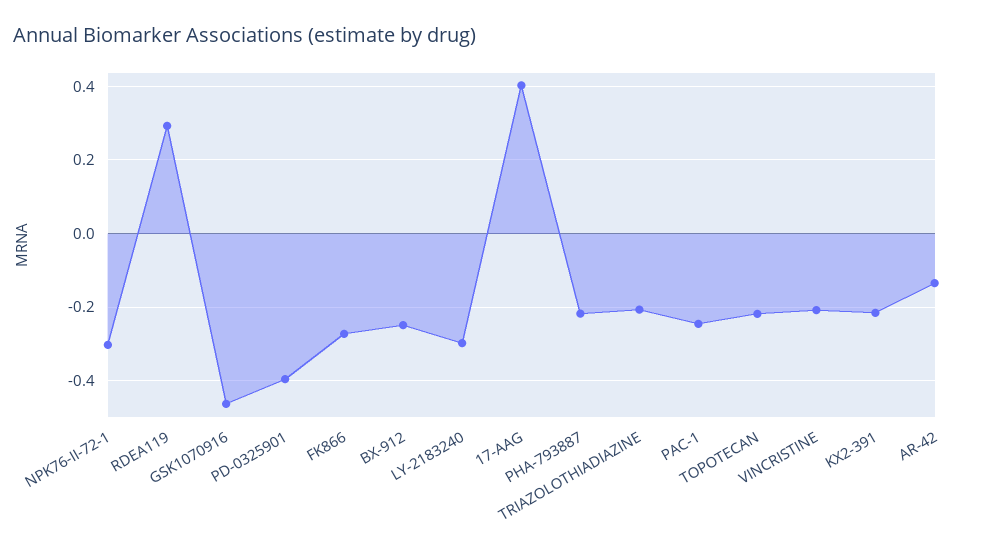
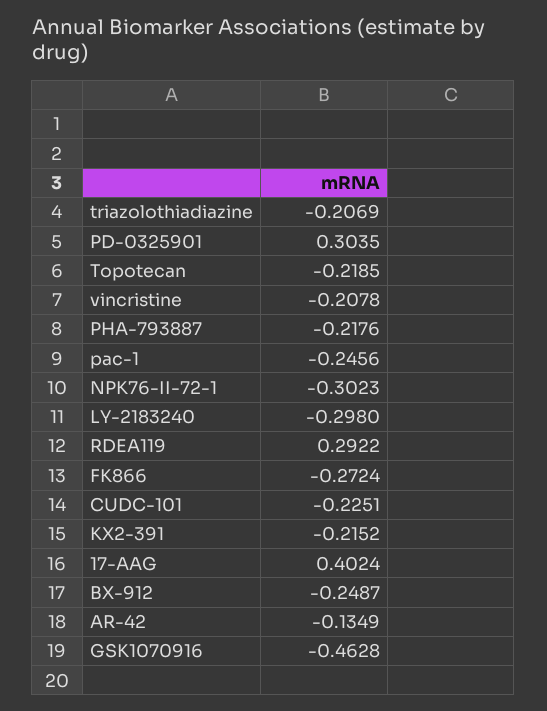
PD-0325901: -0.4 -> 0.3035
CUDC-101: none -> -0.2251

